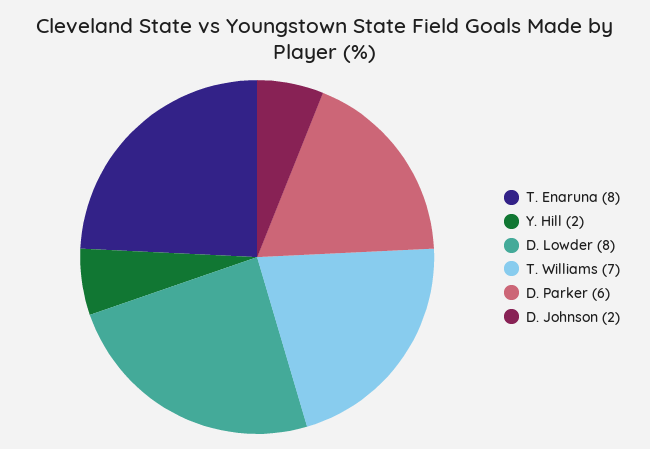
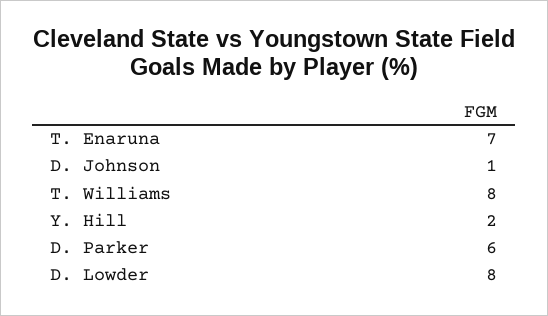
T. Enaruna: 8 -> 7
T. Williams: 7 -> 8
D. Johnson: 2 -> 1

